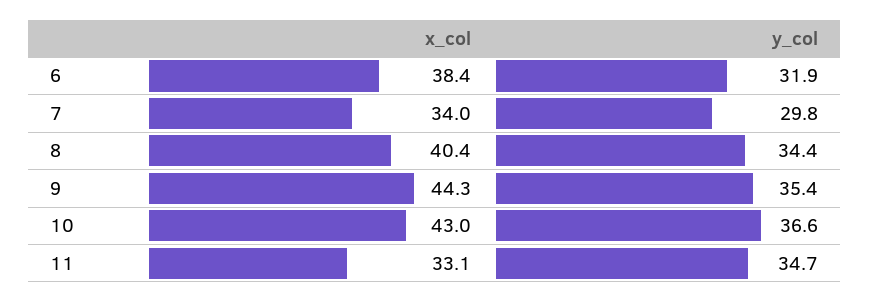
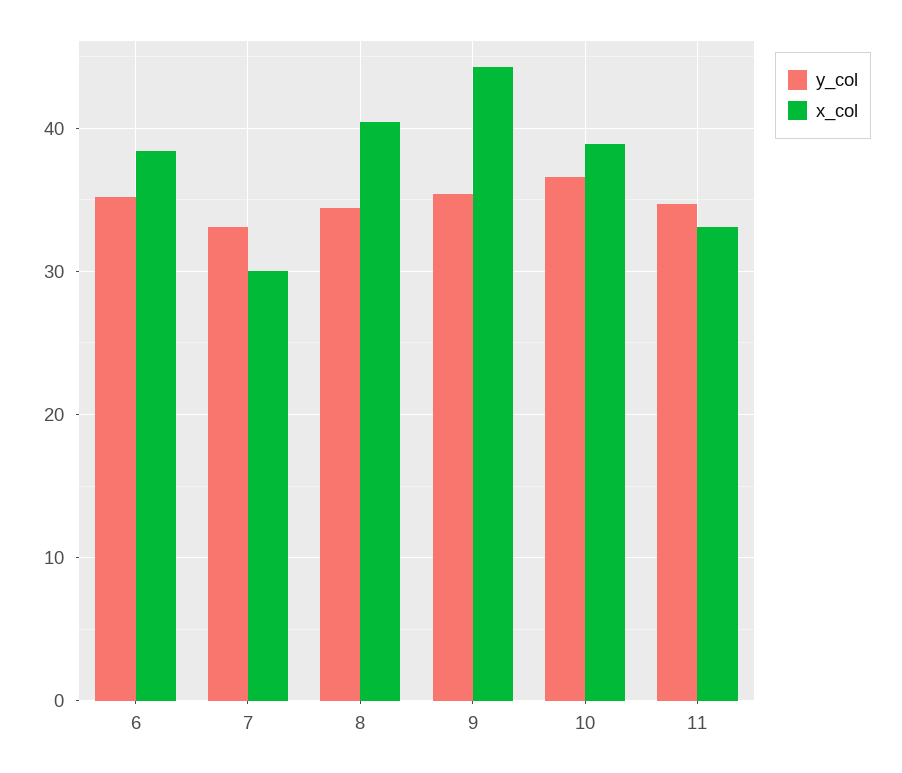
y_col, 6: 31.9 -> 35
x_col, 7: 34 -> 30
y_col, 7: 29.8 -> 33
x_col, 10: 43 -> 39

